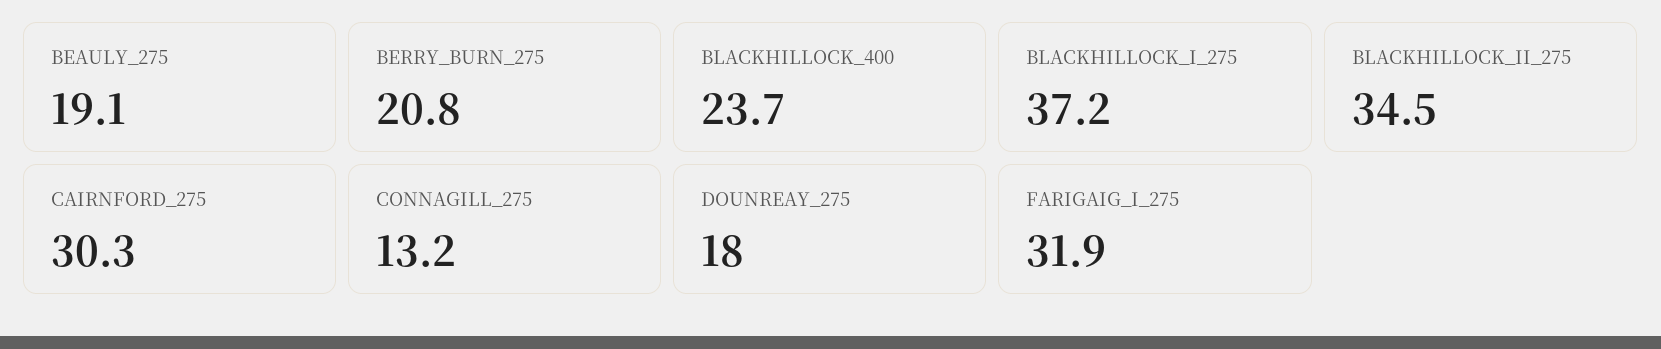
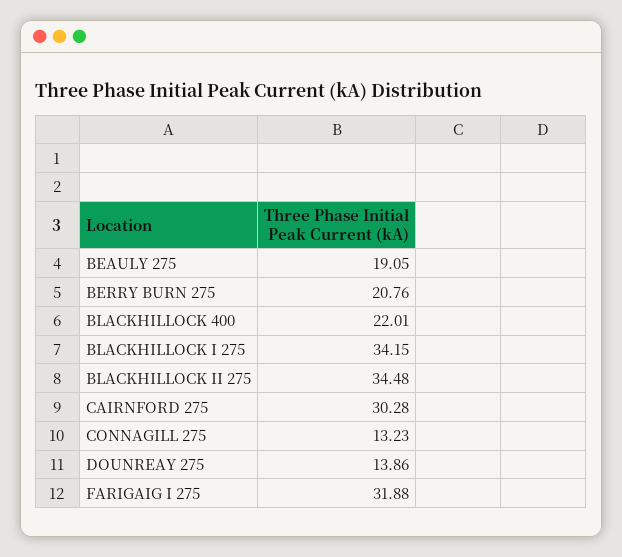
BLACKHILLOCK_400: 23.7 -> 22.01
BLACKHILLOCK_I_275: 37.2 -> 34.15
DOUNREAY_275: 18 -> 13.86

